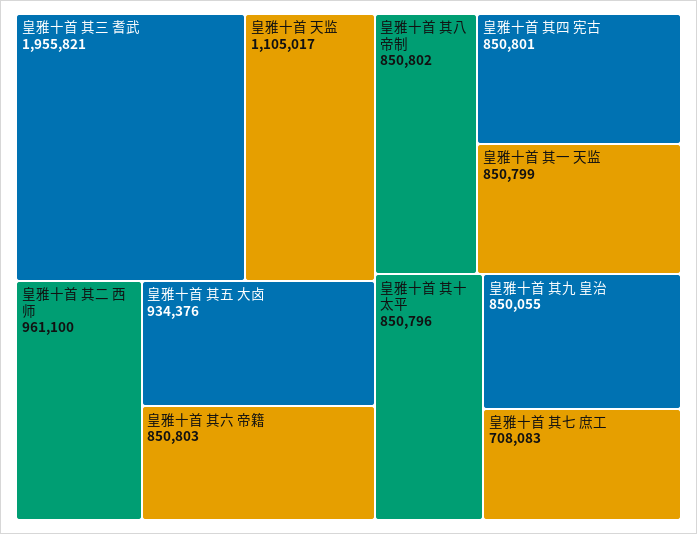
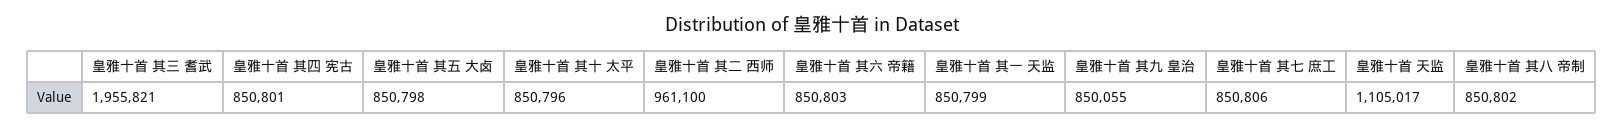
皇雅十首 其五 大卤: 934376 -> 850798
皇雅十首 其七 庶工: 708083 -> 850806

